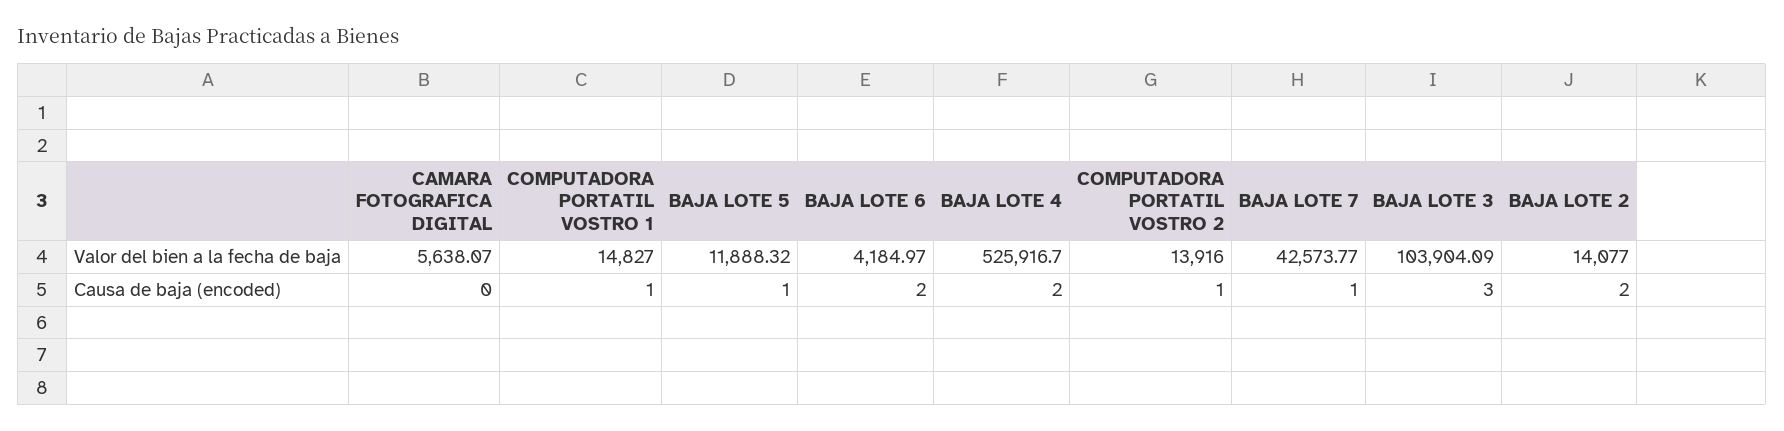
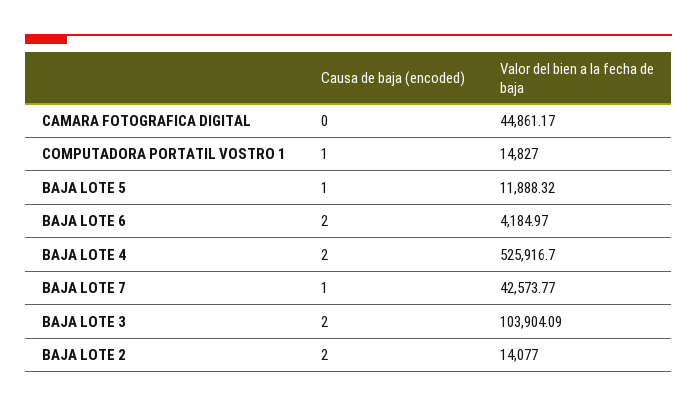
CAMARA FOTOGRAFICA DIGITAL, Valor del bien a la fecha de baja: 5638.07 -> 44861.17
COMPUTADORA PORTATIL VOSTRO 2, Valor del bien a la fecha de baja: 13916 -> none
COMPUTADORA PORTATIL VOSTRO 2, Causa de baja (encoded): 1 -> none
BAJA LOTE 3, Causa de baja (encoded): 3 -> 2

